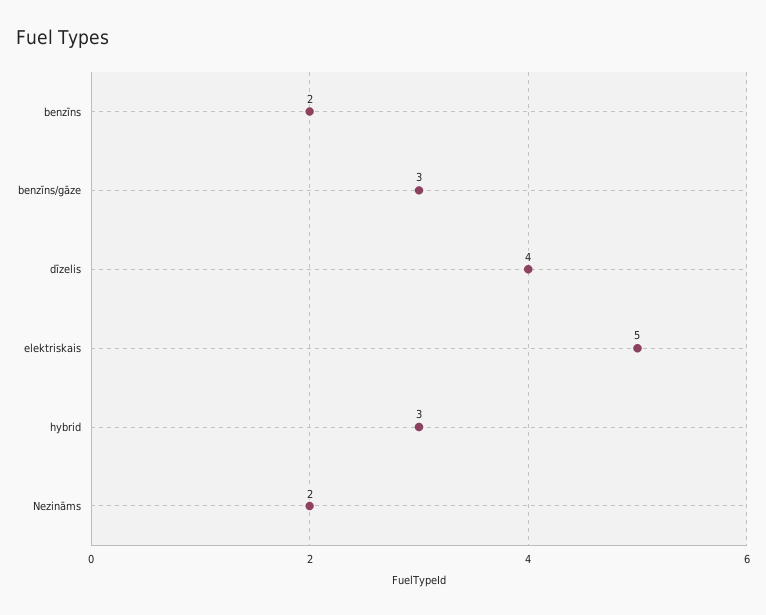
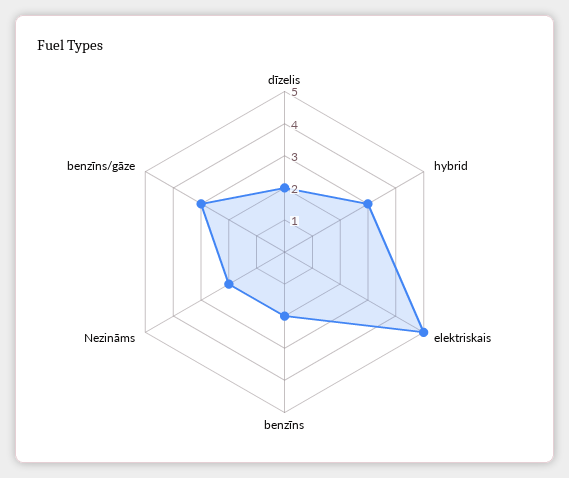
dīzelis: 4 -> 2

